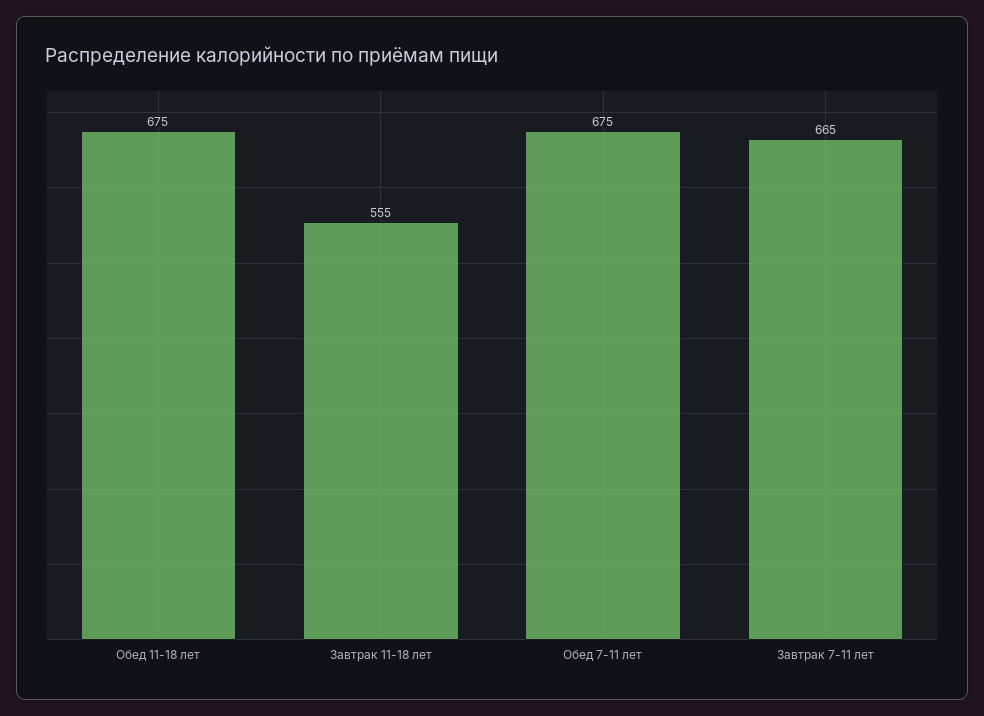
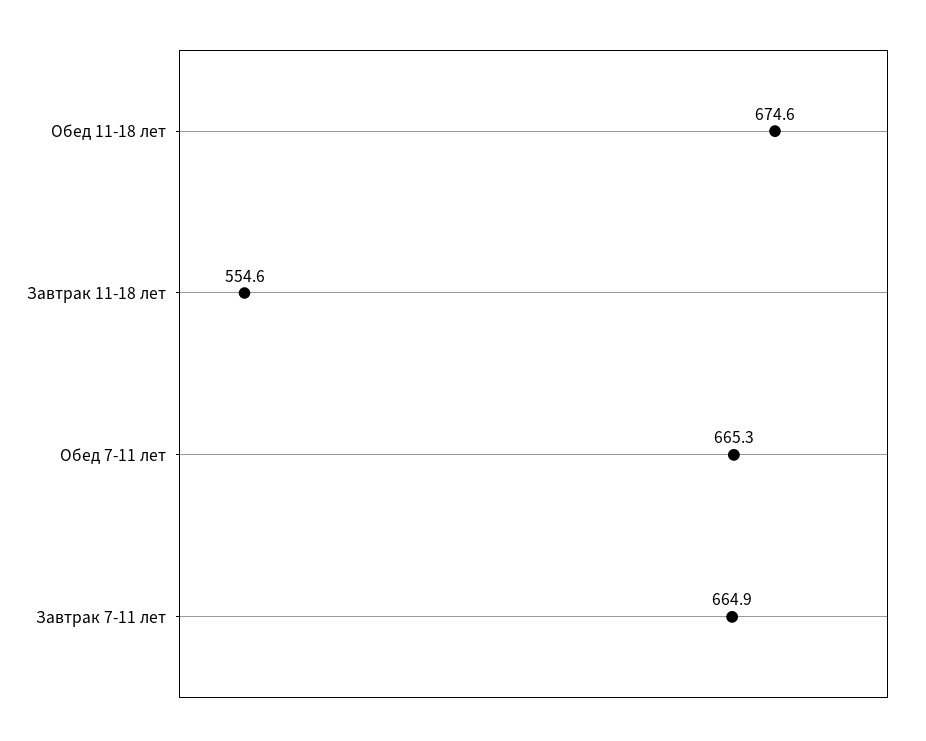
Обед 7-11 лет: 675 -> 665.3

